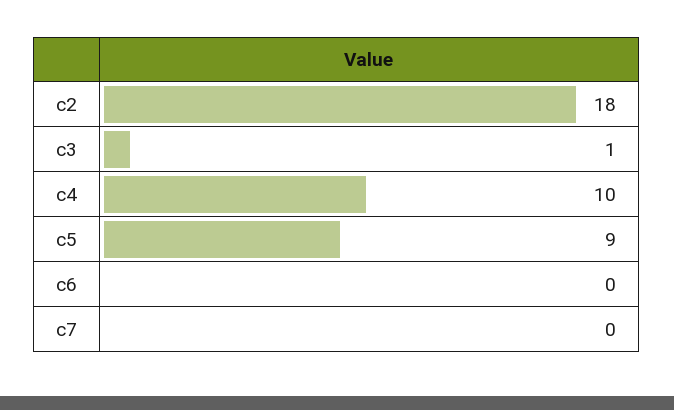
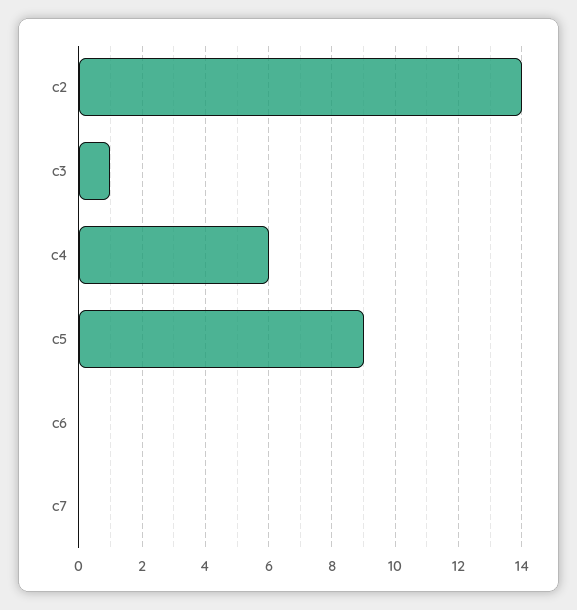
c2: 18 -> 14
c4: 10 -> 6

